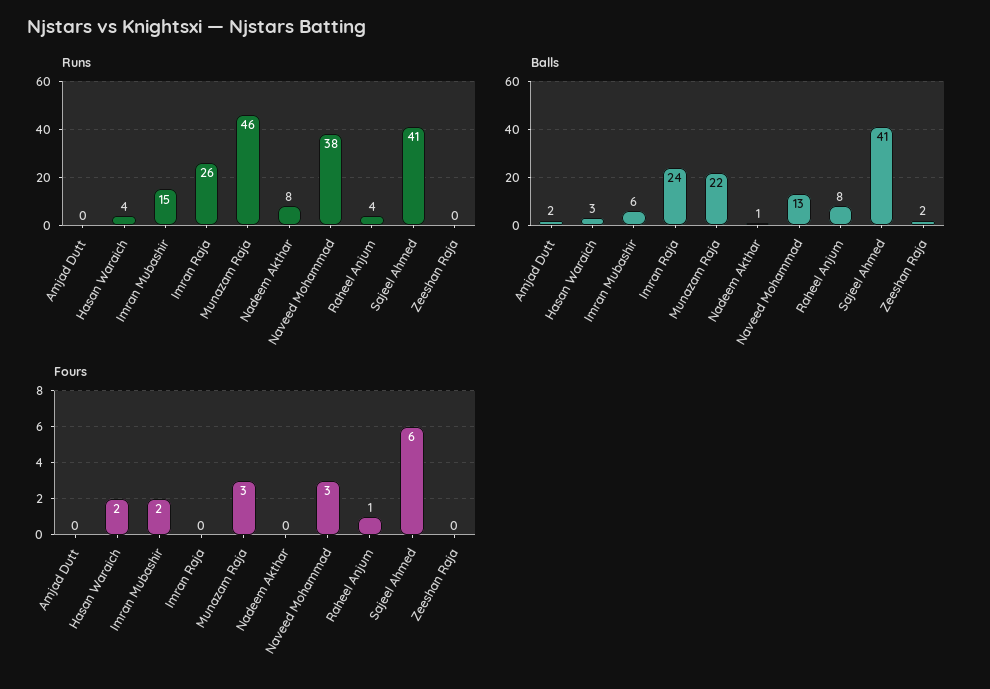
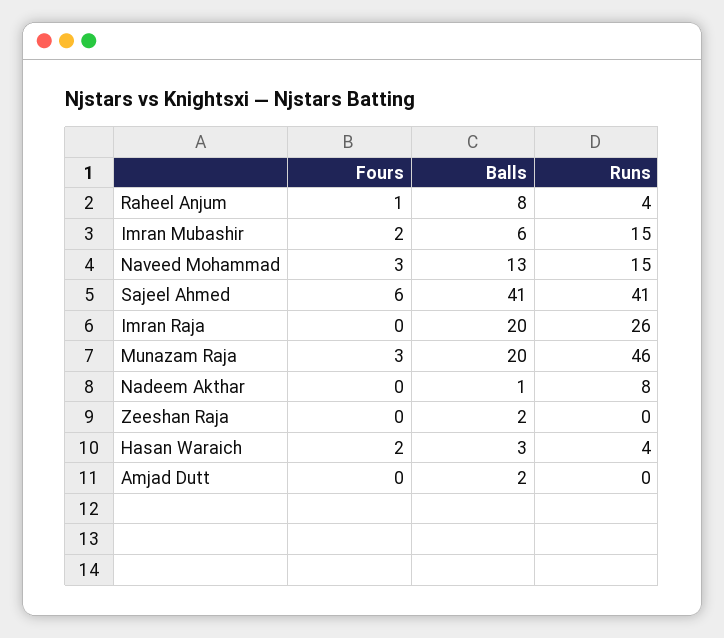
Runs, Naveed Mohammad: 38 -> 15
Balls, Imran Raja: 24 -> 20
Balls, Munazam Raja: 22 -> 20

